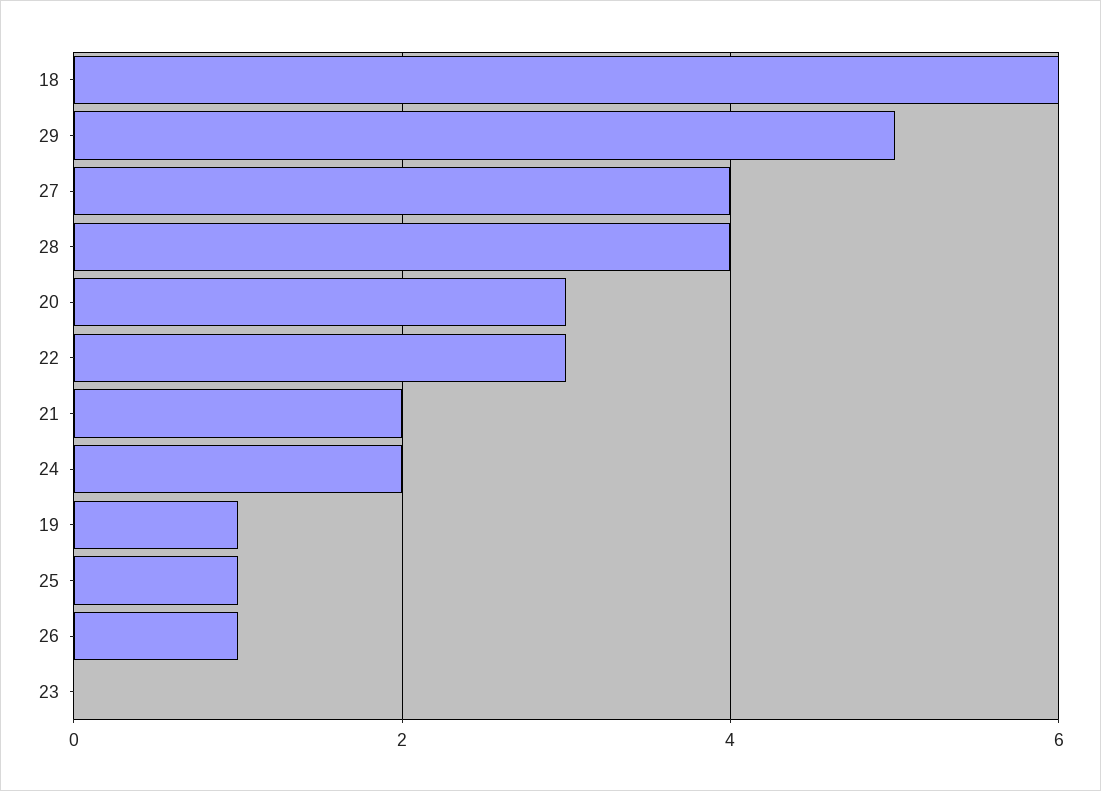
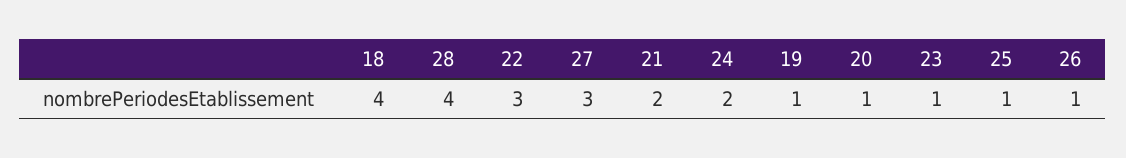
18: 6 -> 4
29: 5 -> none
27: 4 -> 3
20: 3 -> 1
23: 0 -> 1

